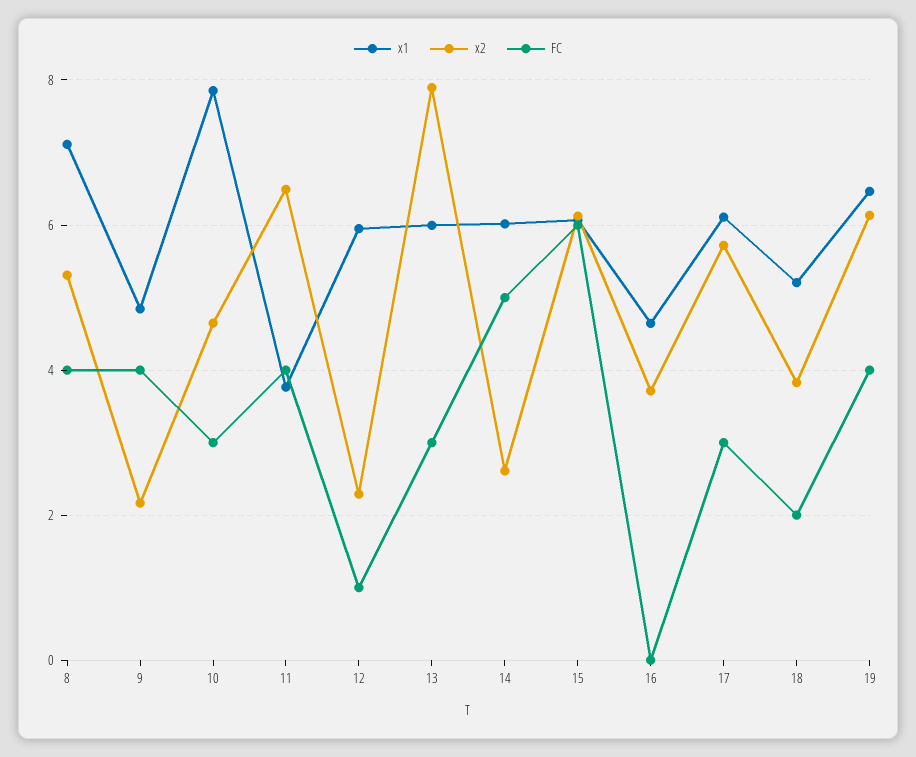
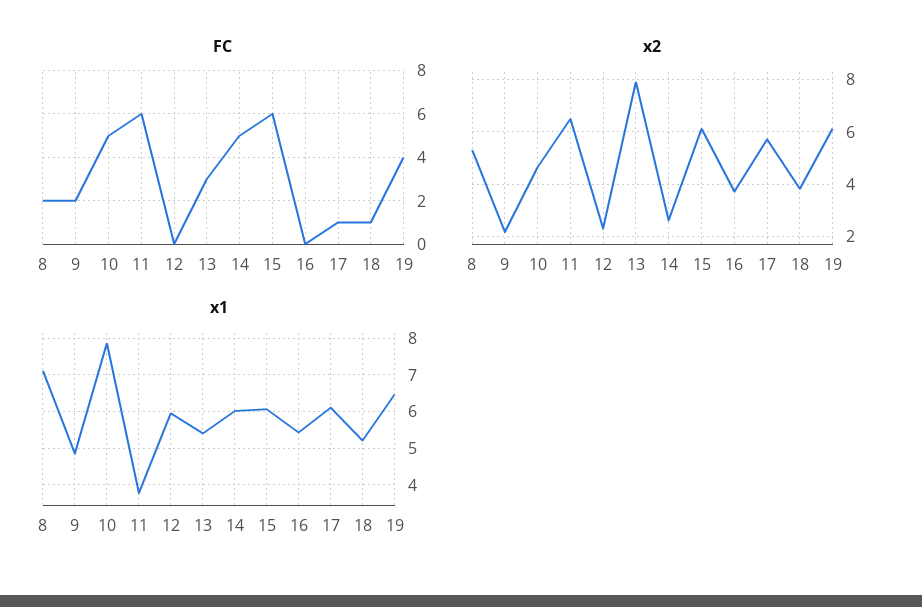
FC, 8: 4 -> 2
FC, 9: 4 -> 2
FC, 10: 3 -> 5
FC, 11: 4 -> 6
FC, 12: 1 -> 0
x1, 13: 6 -> 5.4
x1, 16: 4.6 -> 5.4
FC, 17: 3 -> 1
FC, 18: 2 -> 1

